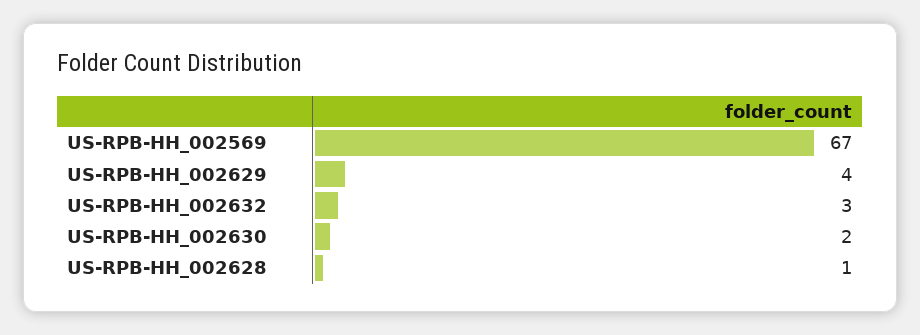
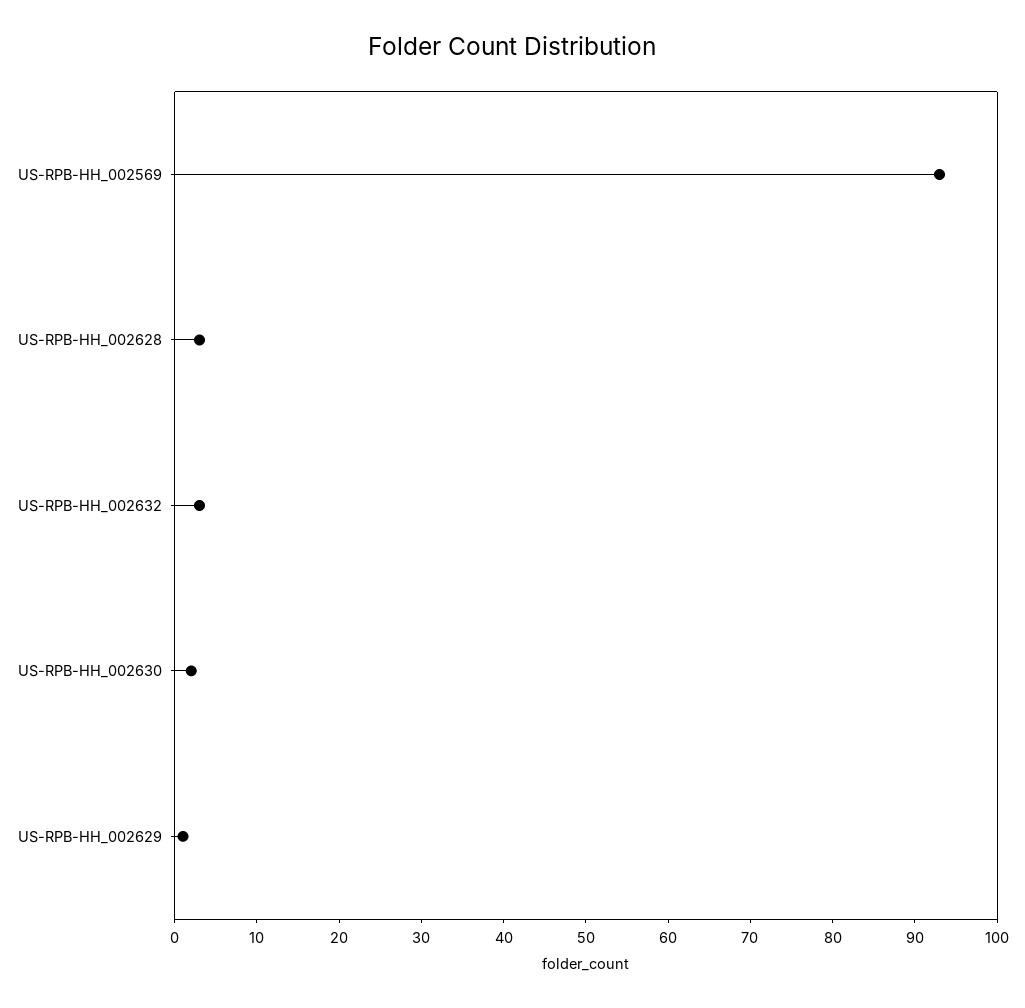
US-RPB-HH_002569: 67 -> 93
US-RPB-HH_002629: 4 -> 1
US-RPB-HH_002628: 1 -> 3

